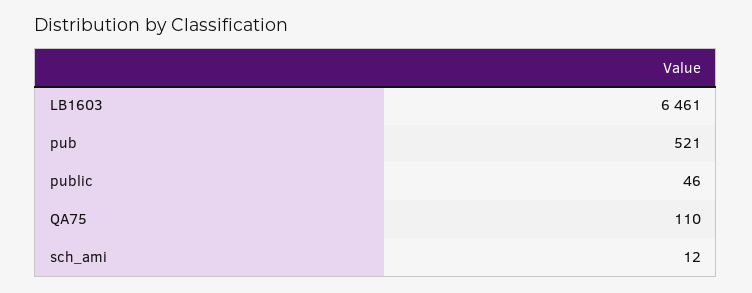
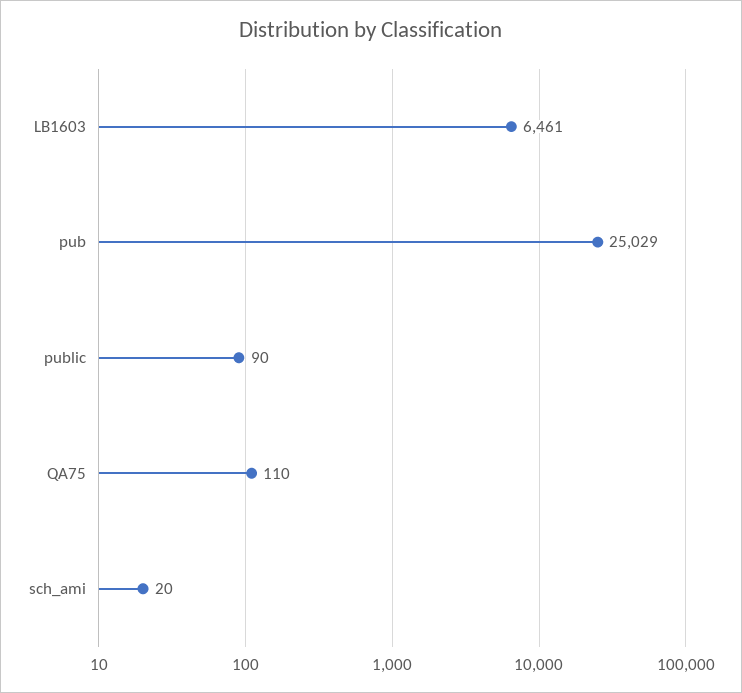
pub: 521 -> 25029
public: 46 -> 90
sch_ami: 12 -> 20

